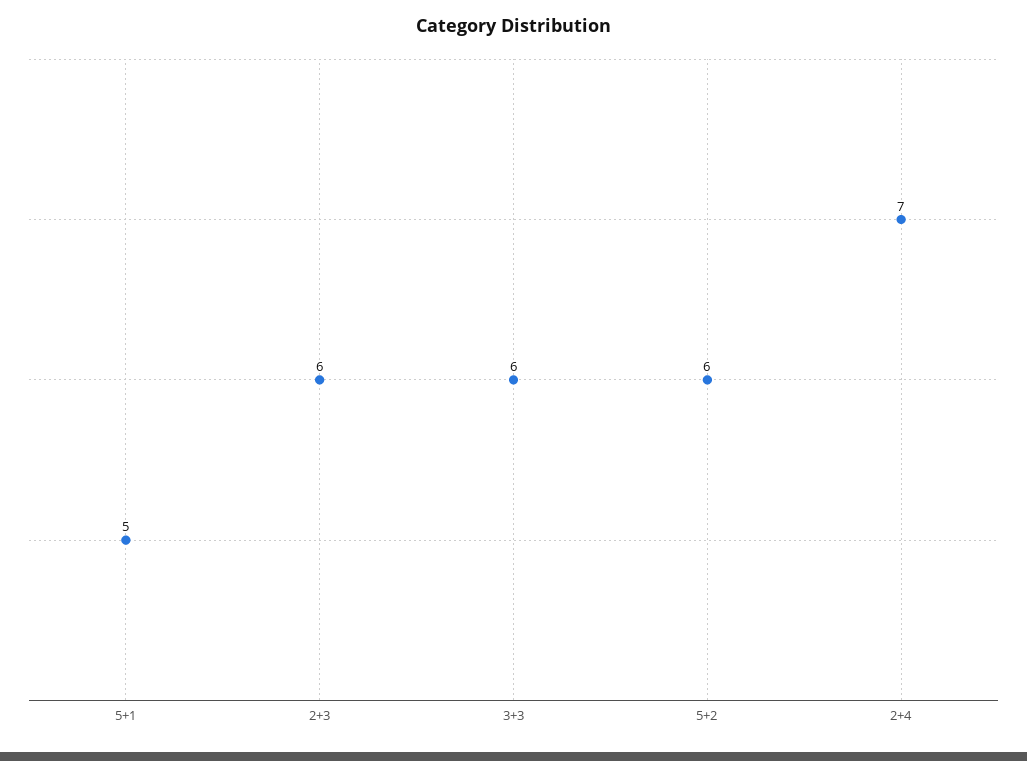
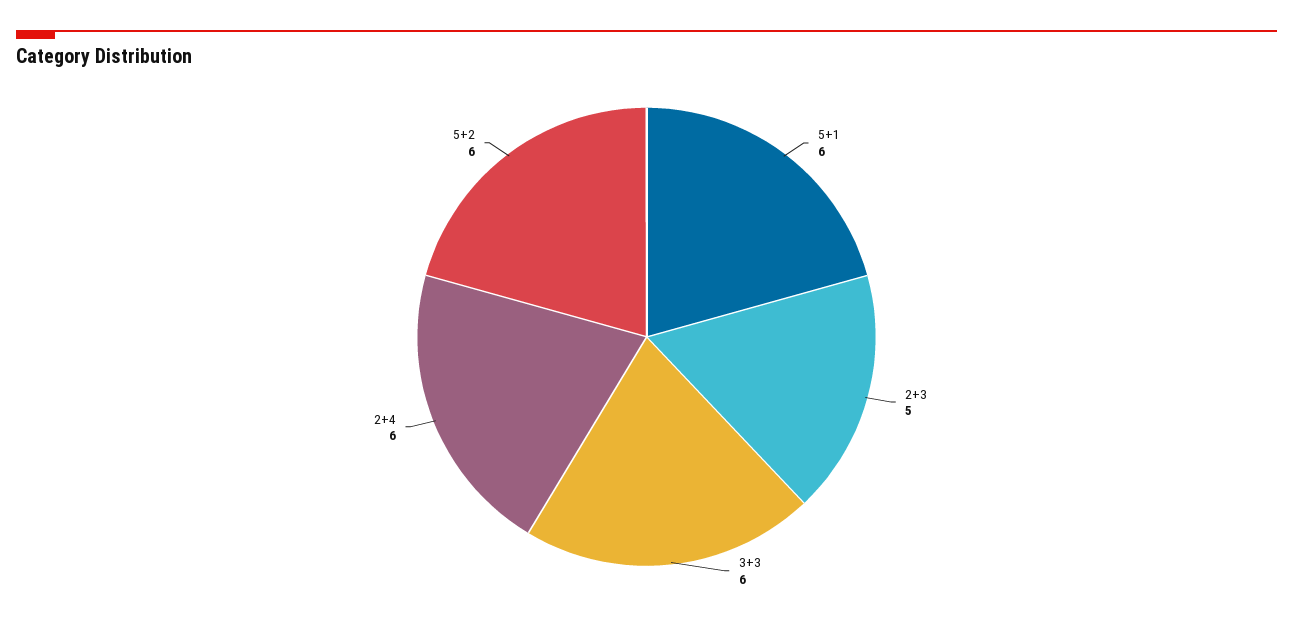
5+1: 5 -> 6
2+3: 6 -> 5
2+4: 7 -> 6

